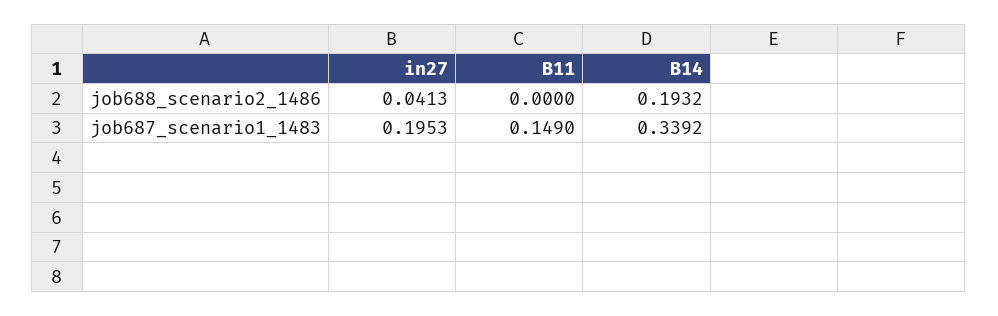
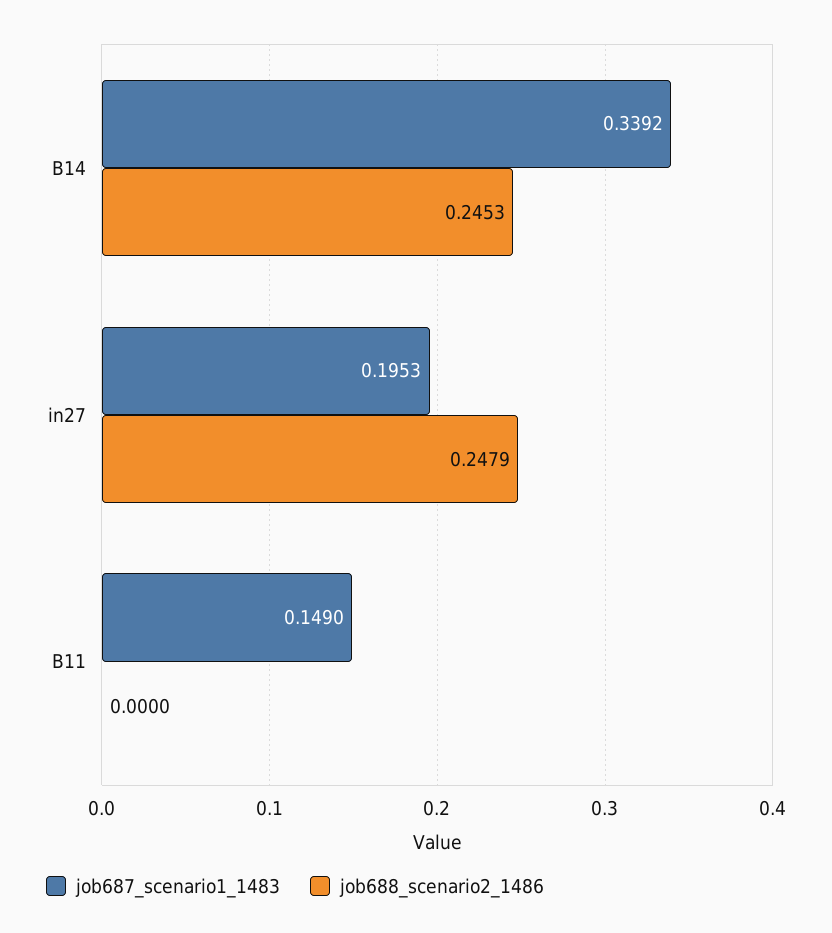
job688_scenario2_1486, in27: 0.0413 -> 0.2479
job688_scenario2_1486, B14: 0.1932 -> 0.2453

